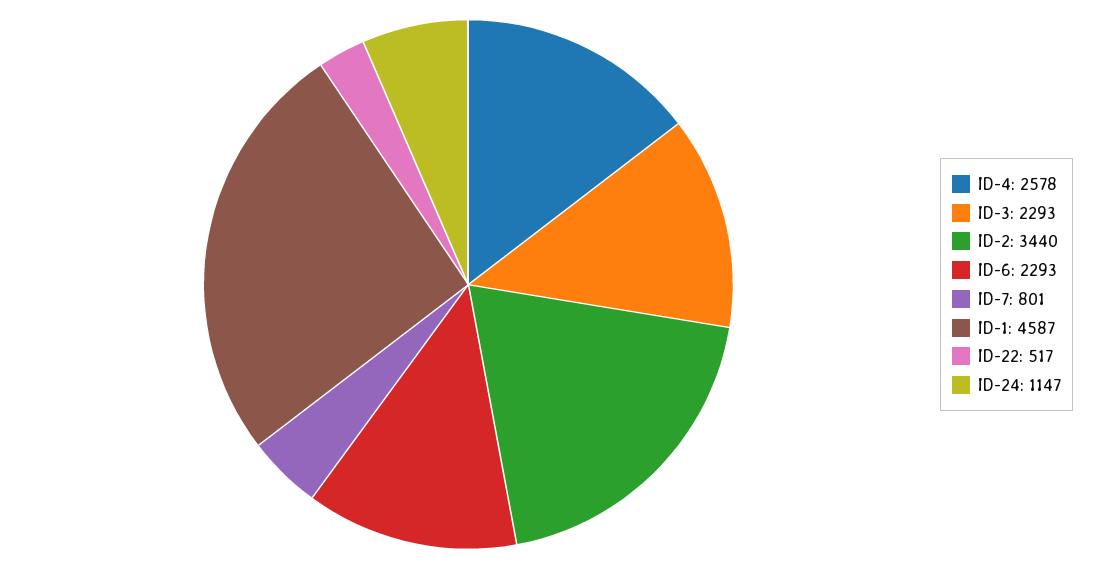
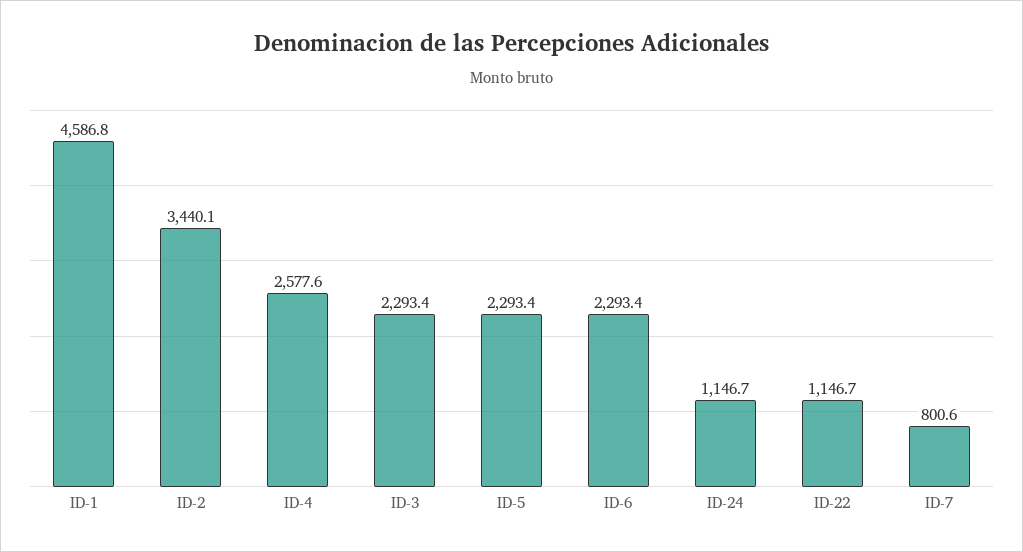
ID-22: 517 -> 1146.7
ID-5: none -> 2293.4

